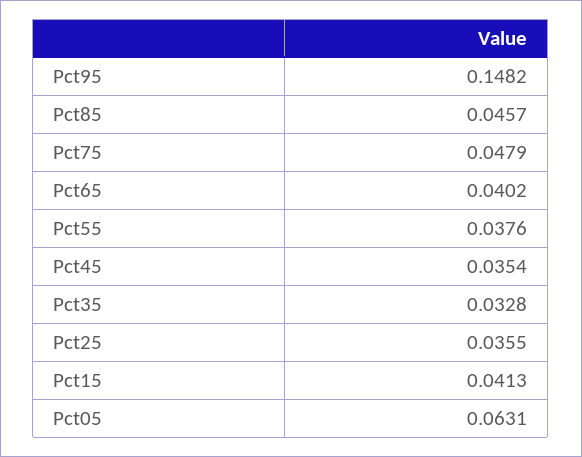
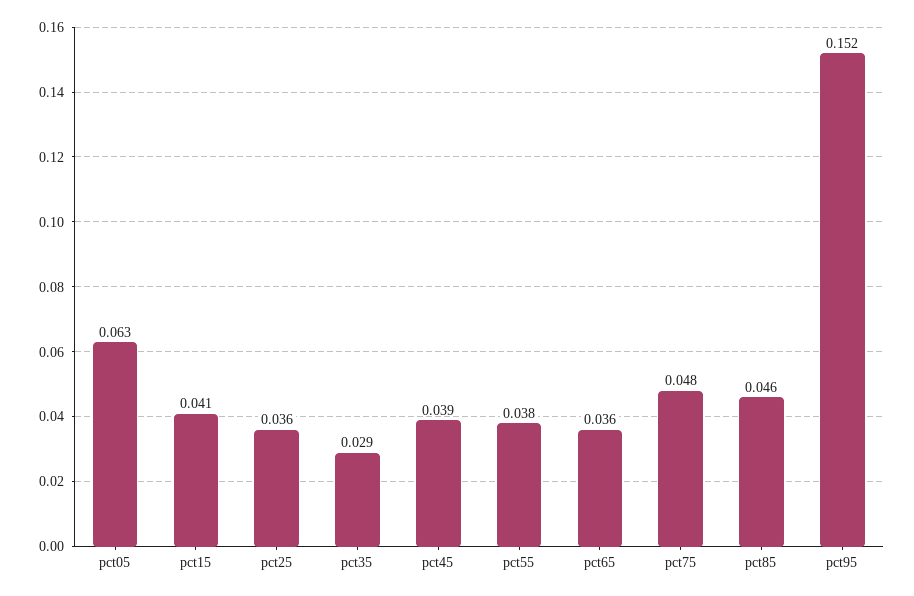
Pct95: 0.1482 -> 0.152
Pct65: 0.0402 -> 0.036
Pct45: 0.0354 -> 0.039
Pct35: 0.0328 -> 0.029

